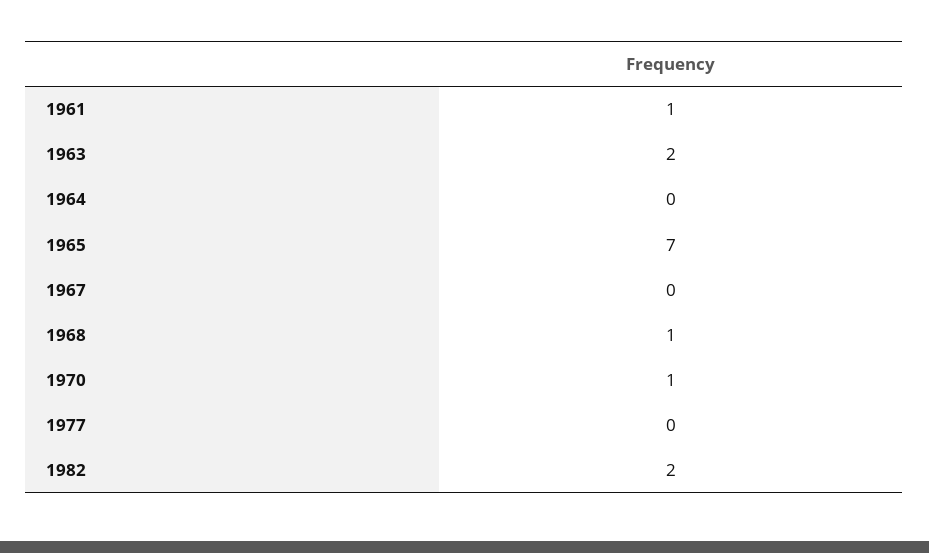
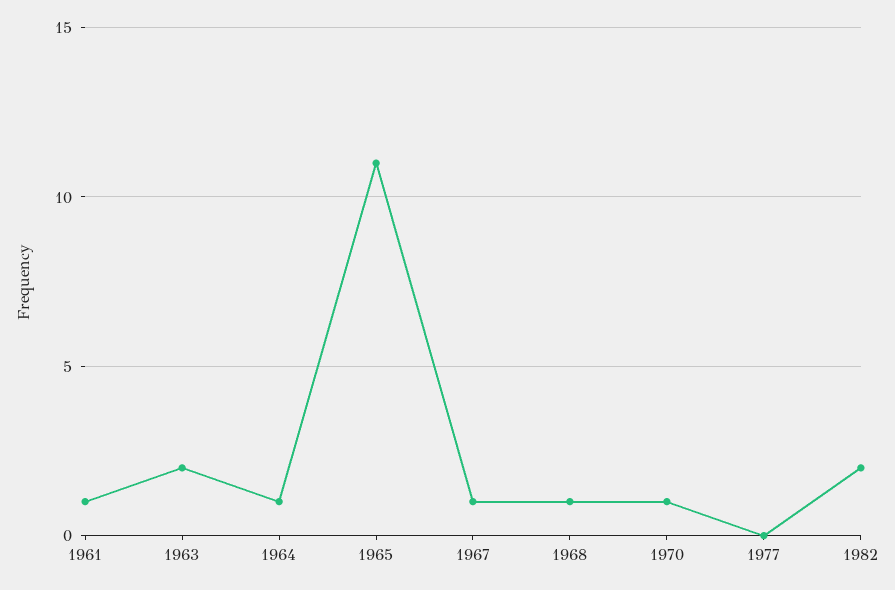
1964: 0 -> 1
1965: 7 -> 11
1967: 0 -> 1

